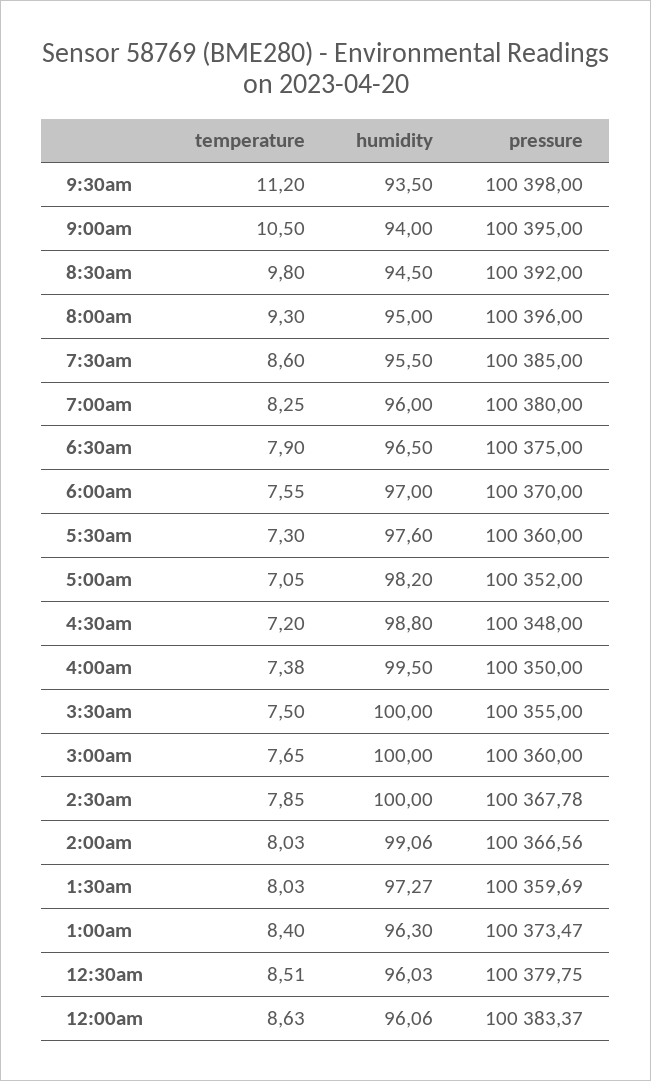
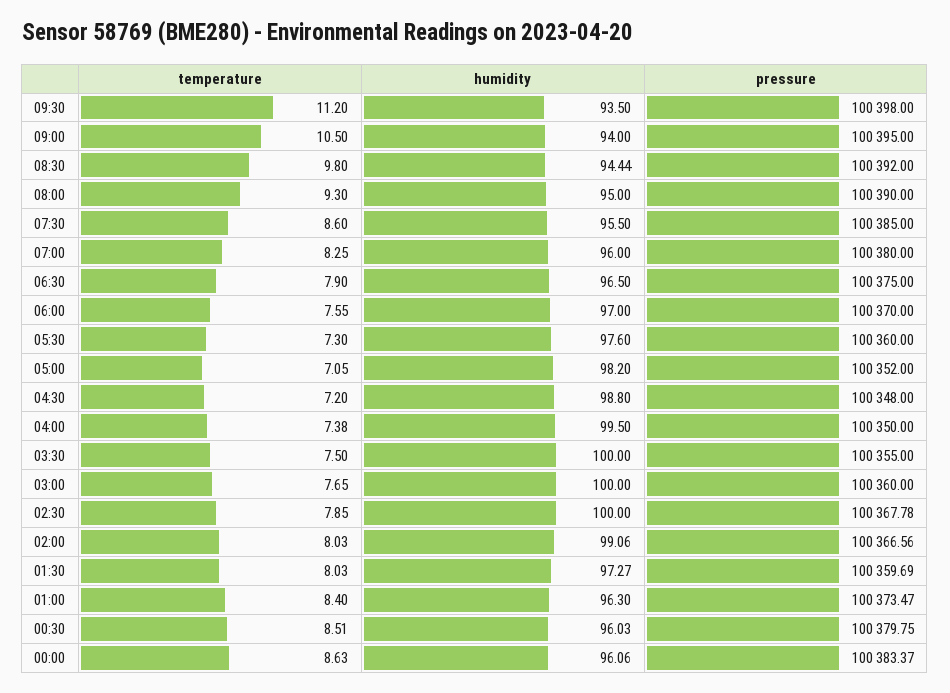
humidity, 8:30am: 94.5 -> 94.44
pressure, 8:00am: 100396 -> 100390

